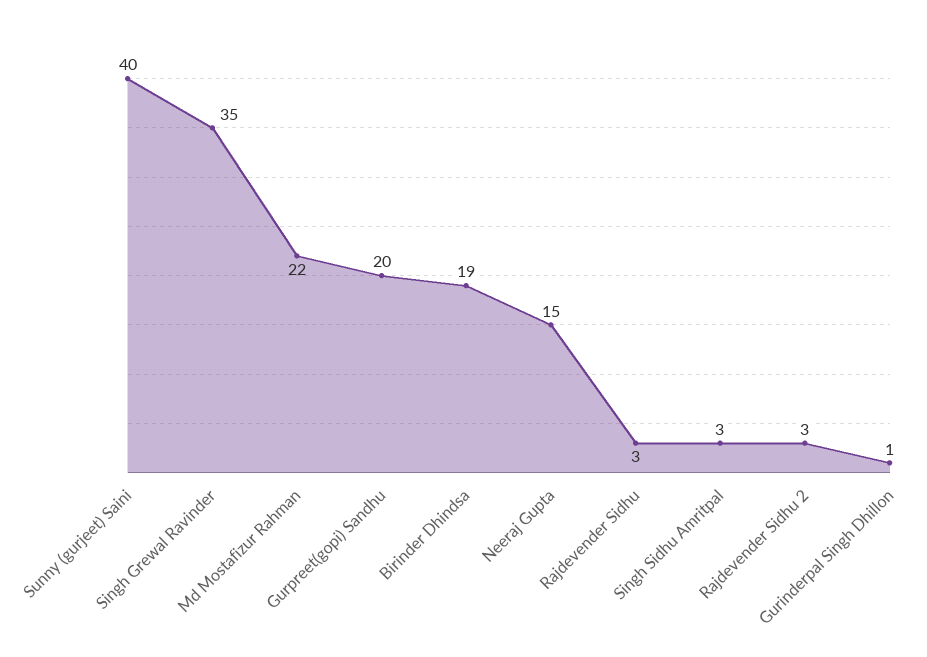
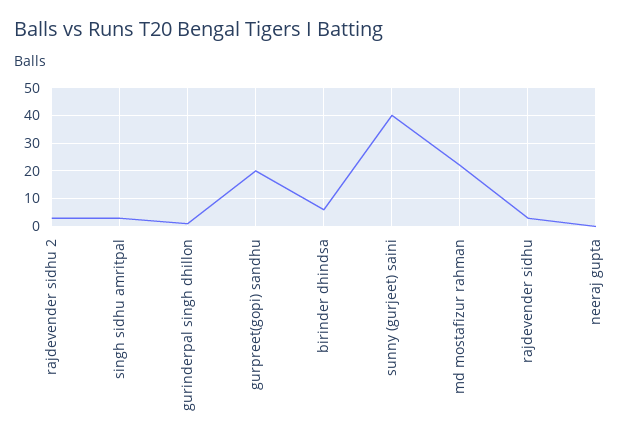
Singh Grewal Ravinder: 35 -> none
Birinder Dhindsa: 19 -> 5
Neeraj Gupta: 15 -> 0

